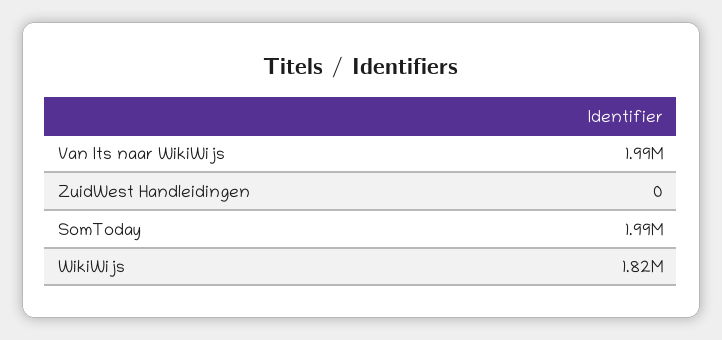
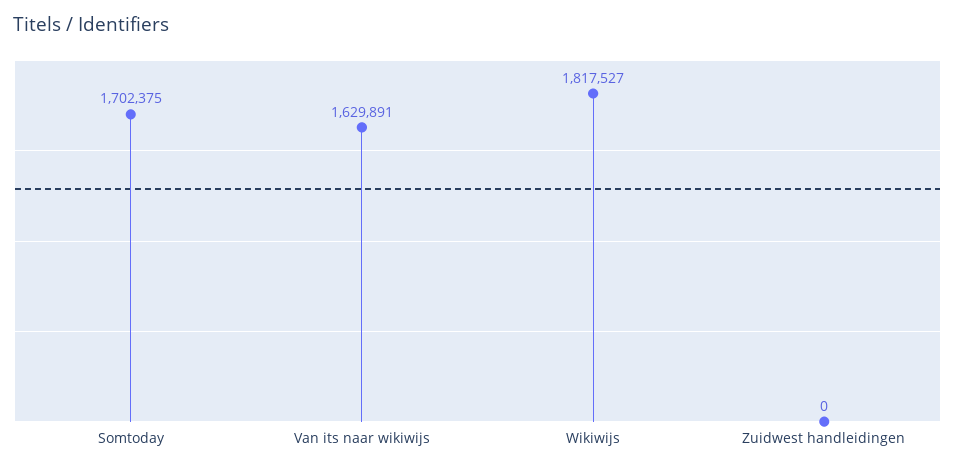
Van Its naar WikiWijs: 1990000 -> 1629891
SomToday: 1990000 -> 1702375

